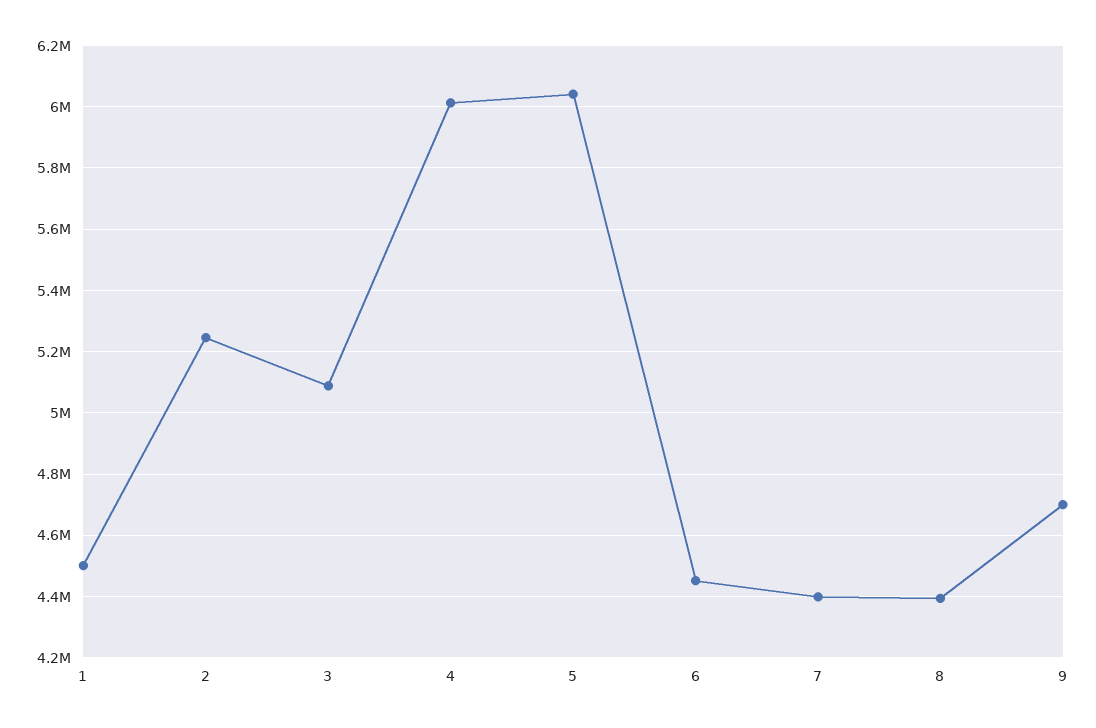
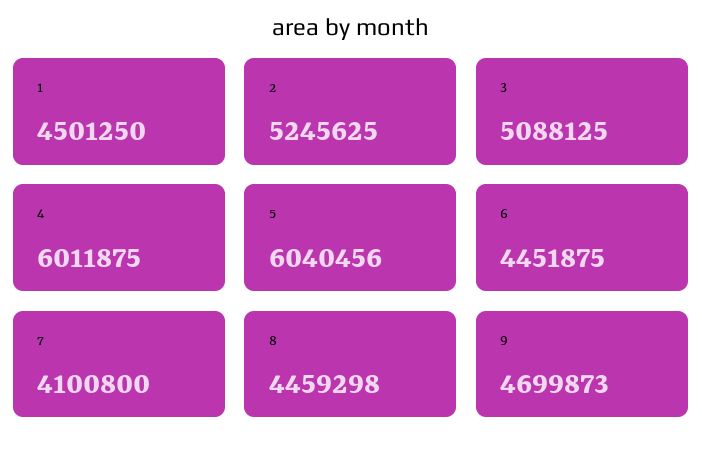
7: 4400000 -> 4100800
8: 4400000 -> 4459298

